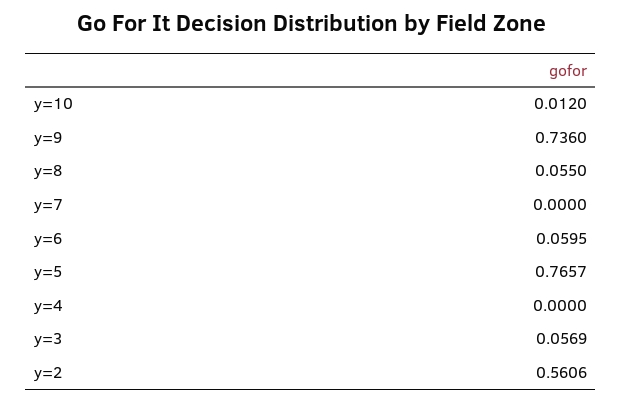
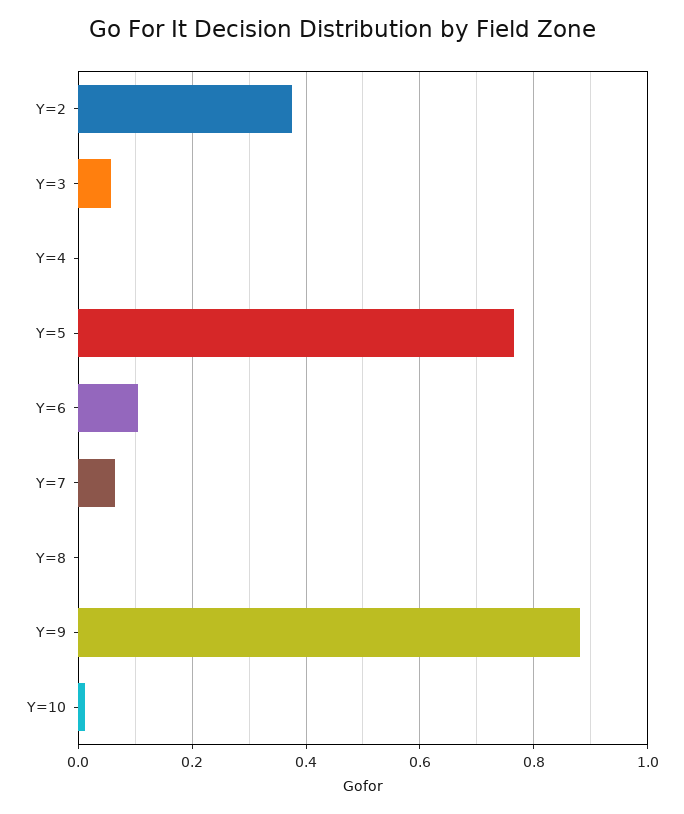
y=9: 0.736 -> 0.88
y=8: 0.055 -> 0
y=7: 0 -> 0.06
y=6: 0.0595 -> 0.1
y=2: 0.5606 -> 0.38

